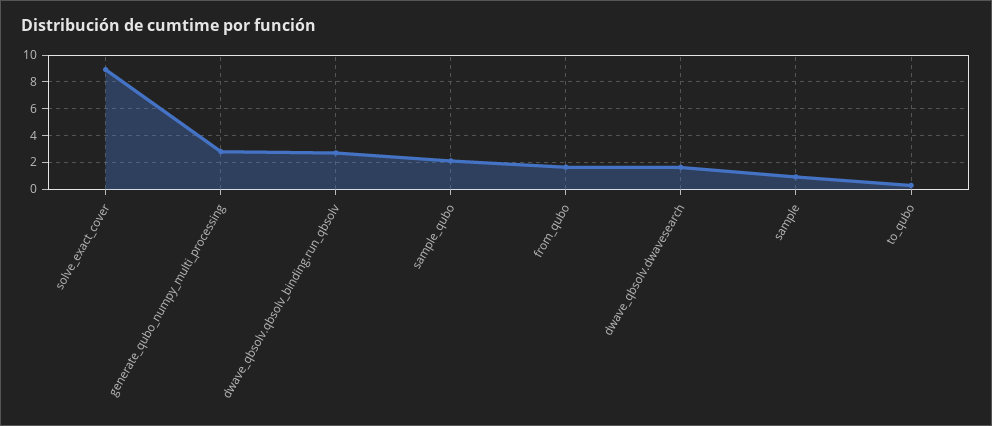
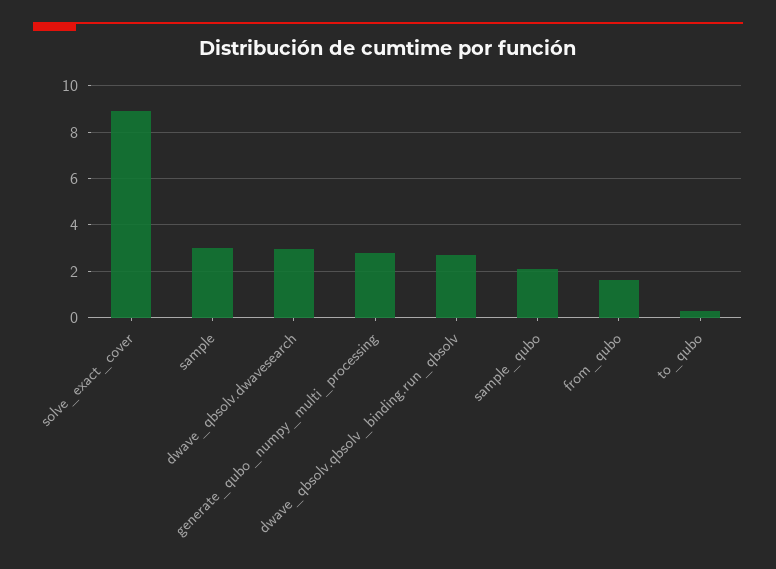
dwave_qbsolv.dwavesearch: 1.5 -> 3
sample: 1 -> 3

